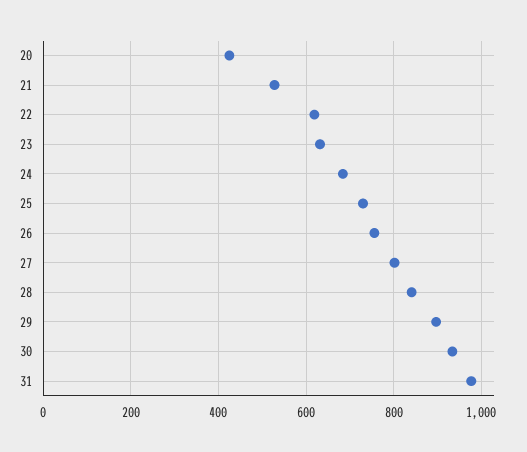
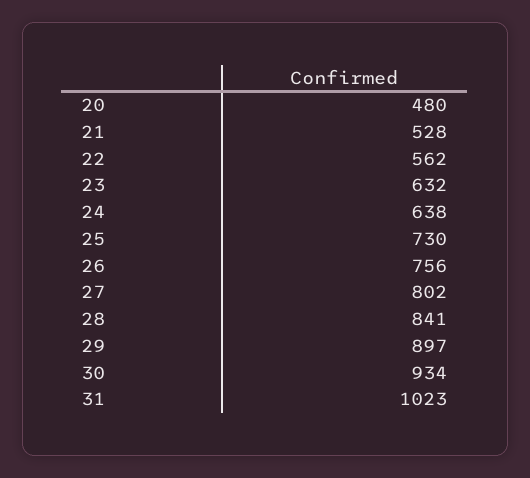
20: 420 -> 480
22: 620 -> 562
24: 680 -> 638
31: 980 -> 1023

